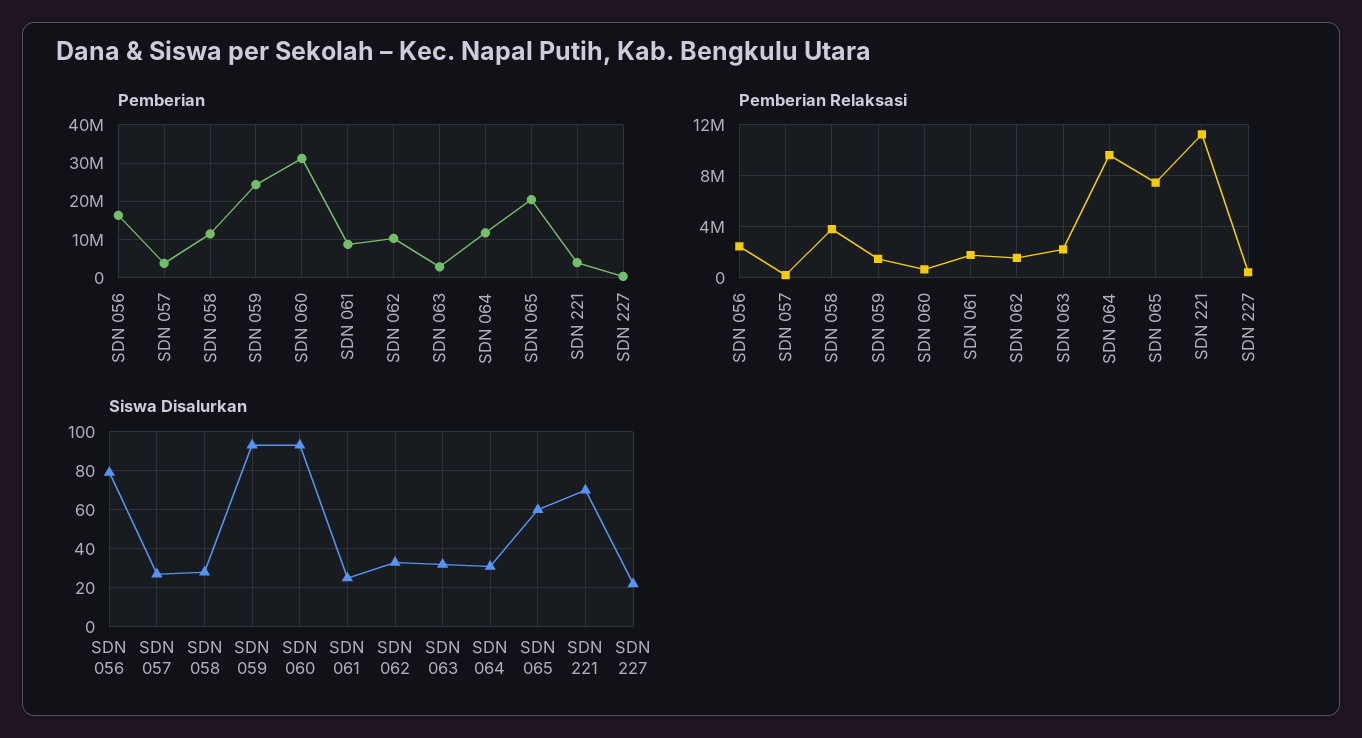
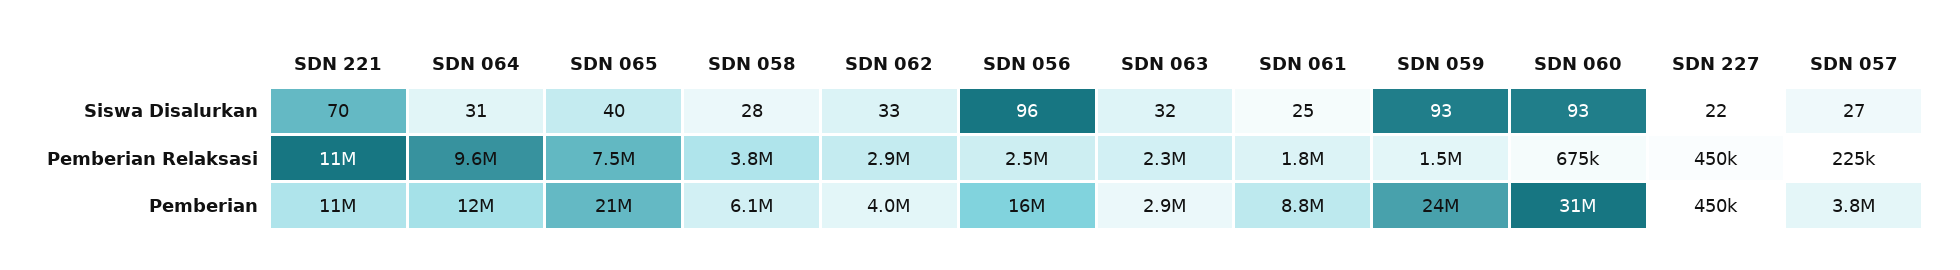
Pemberian, SDN 058: 12000000 -> 6100000
Pemberian, SDN 062: 10000000 -> 4000000
Pemberian, SDN 221: 4000000 -> 11000000
Pemberian Relaksasi, SDN 062: 1500000 -> 2900000
Siswa Disalurkan, SDN 056: 80 -> 96
Siswa Disalurkan, SDN 065: 60 -> 40

